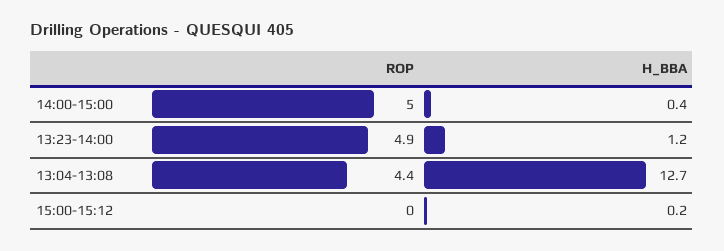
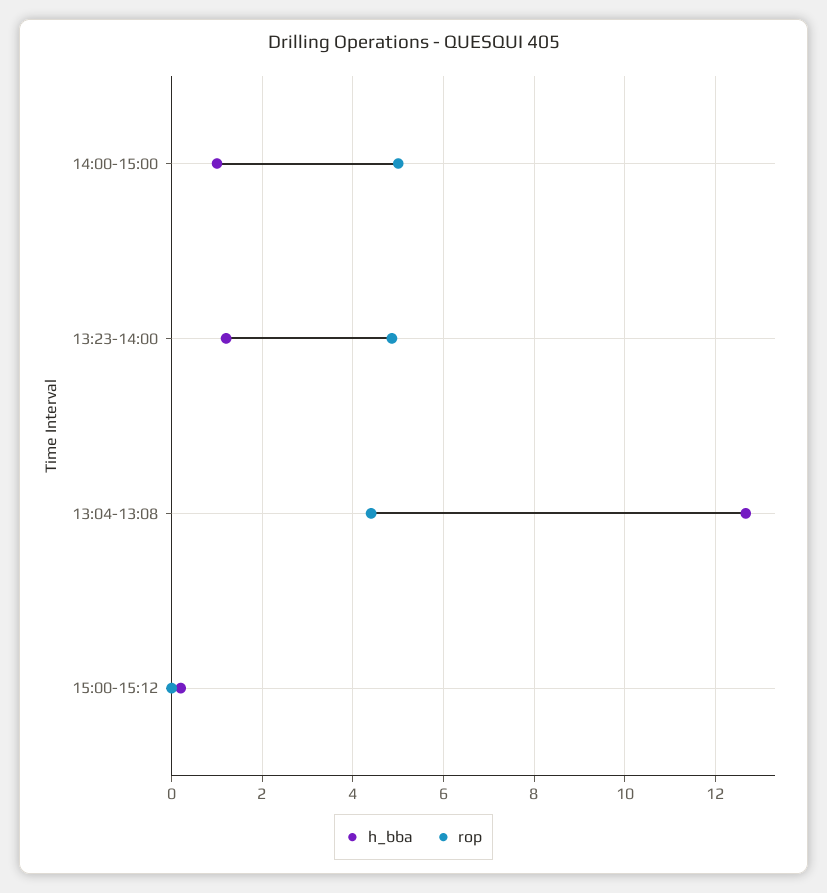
H_BBA, 14:00-15:00: 0.4 -> 1

